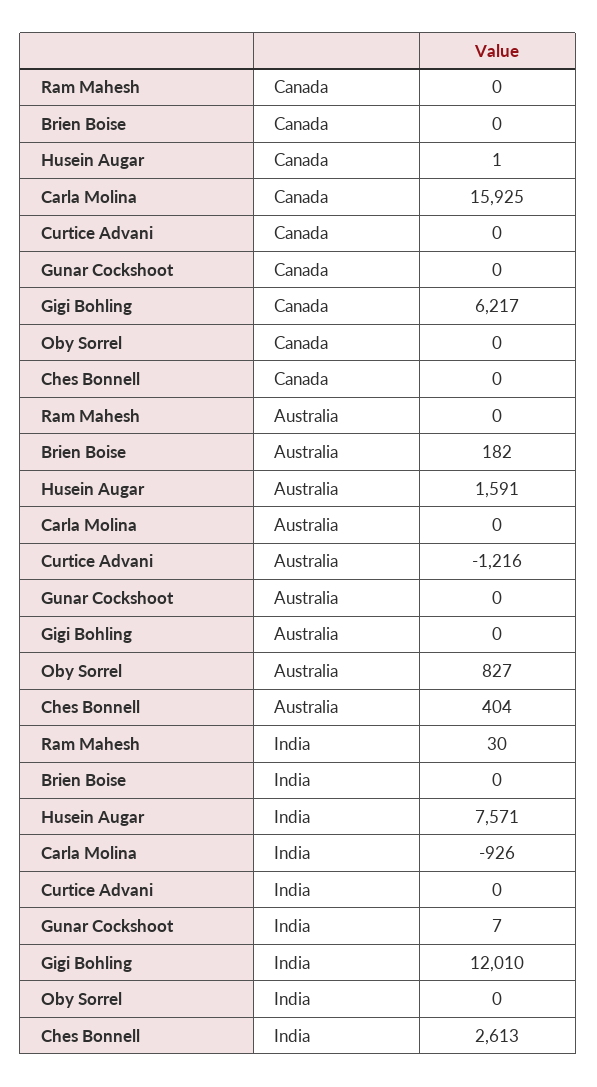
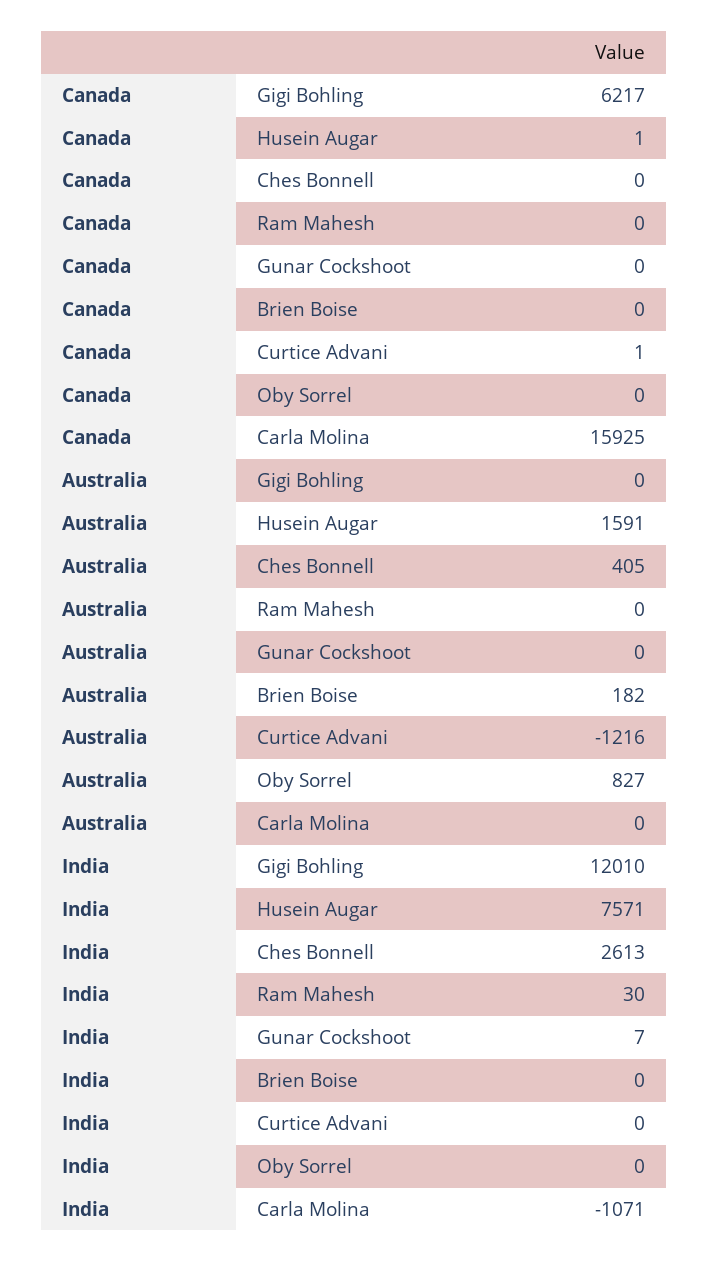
Curtice Advani, Canada: 0 -> 1
Ches Bonnell, Australia: 404 -> 405
Carla Molina, India: -926 -> -1071

